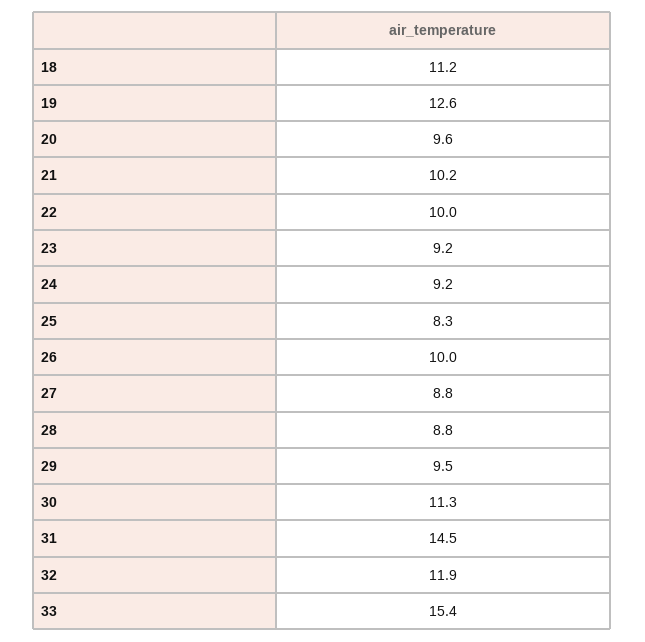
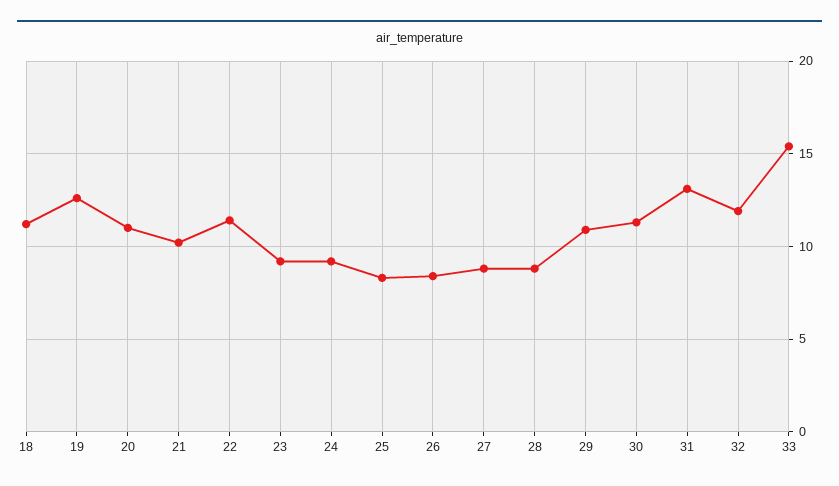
20: 9.6 -> 11
22: 10 -> 11.5
26: 10 -> 8.5
29: 9.5 -> 11
31: 14.5 -> 13

